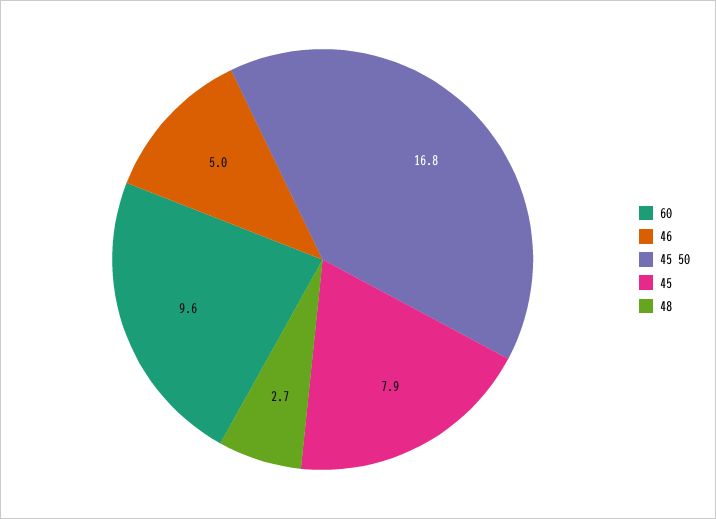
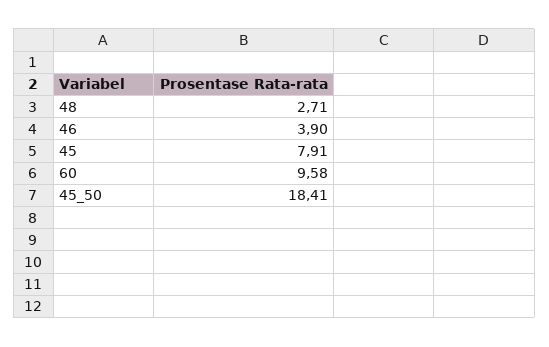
46: 5 -> 3.9
45 50: 16.8 -> 18.41

